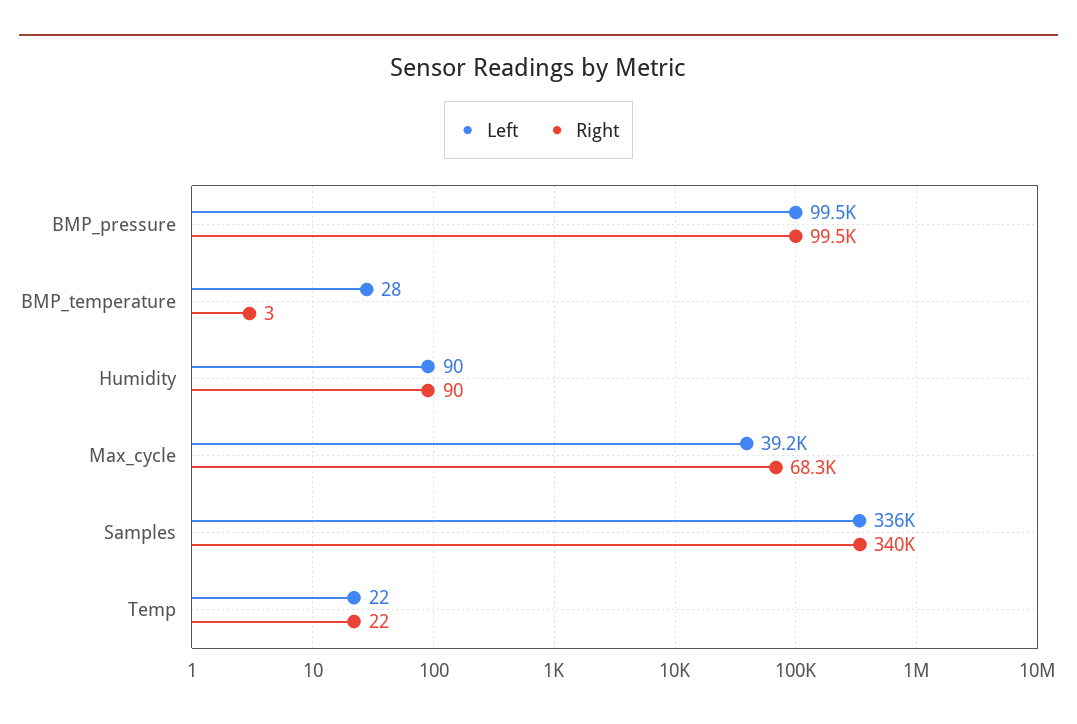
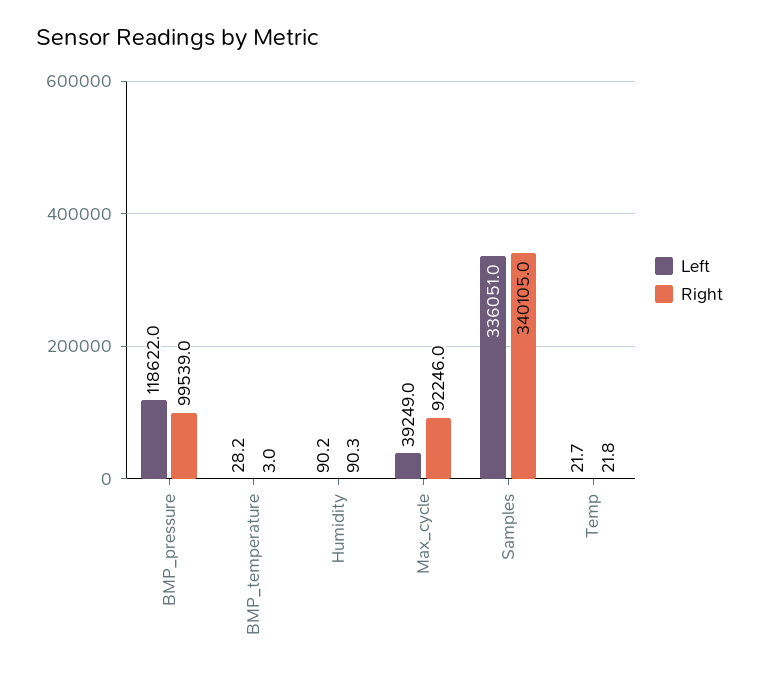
Left, BMP_pressure: 99500 -> 118622
Right, Max_cycle: 68300 -> 92246

